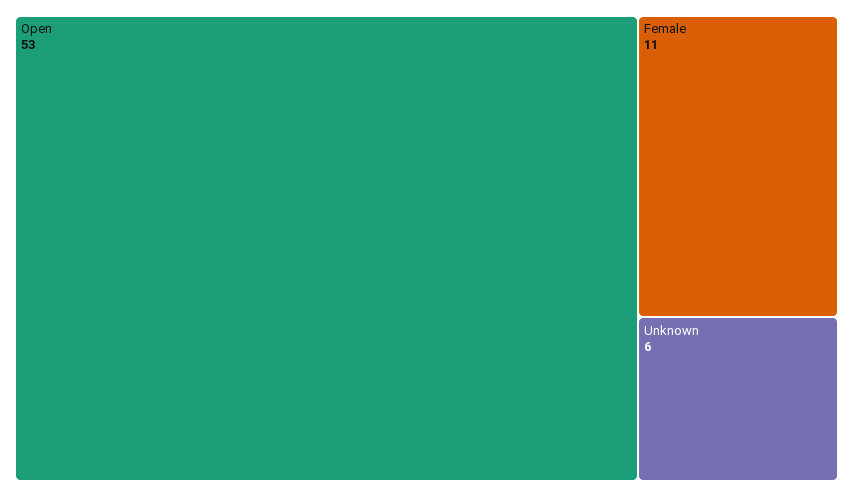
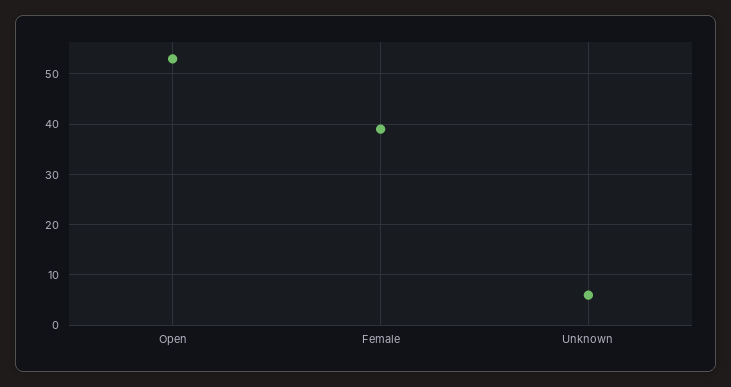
Female: 11 -> 40

